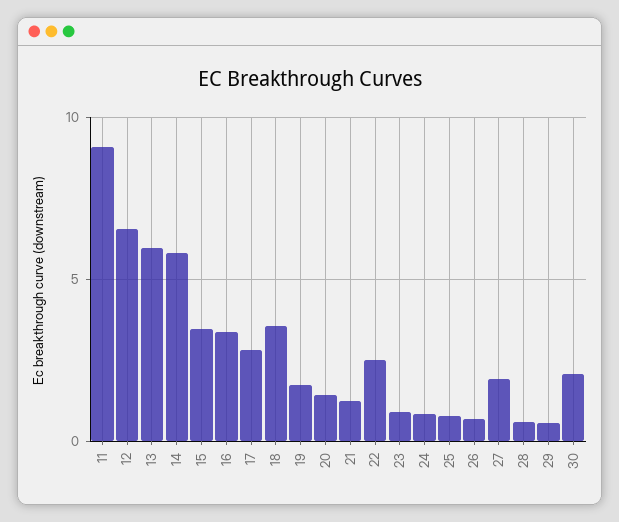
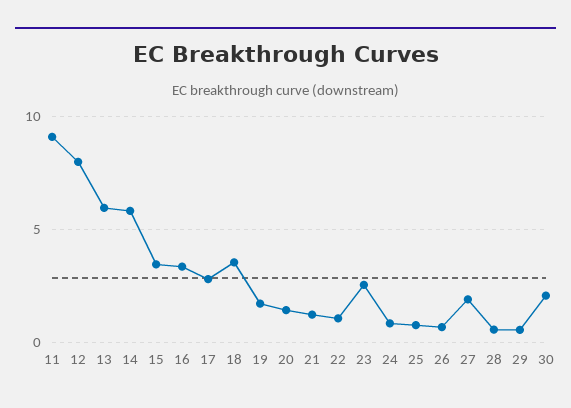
12: 6.5 -> 8
22: 2.5 -> 1
23: 1 -> 2.5

